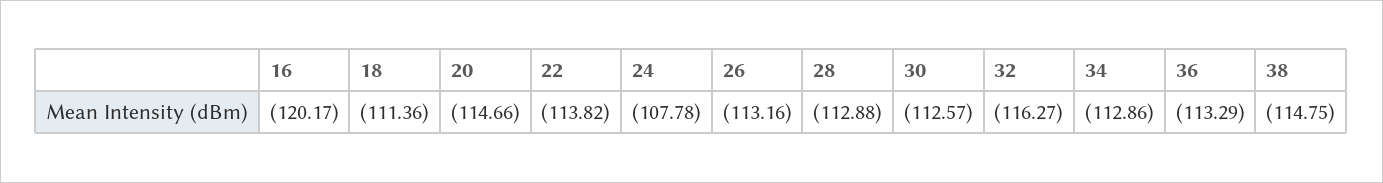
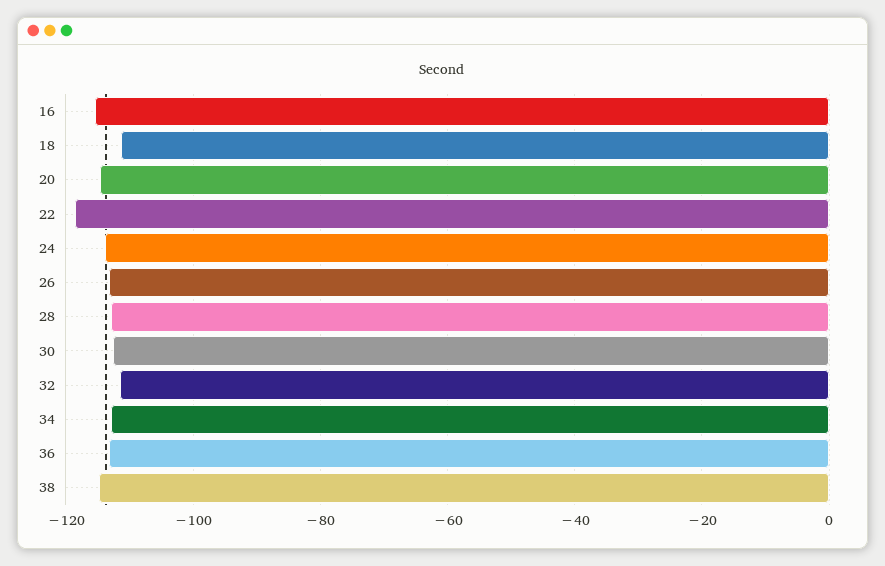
16: -120.17 -> -116
22: -113.82 -> -118
24: -107.78 -> -114
32: -116.27 -> -112

